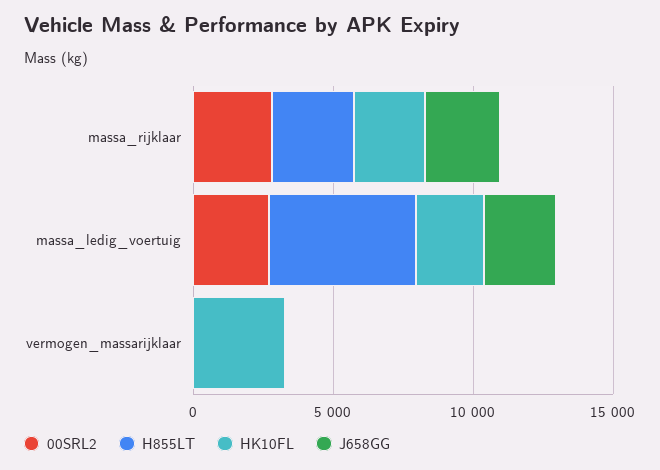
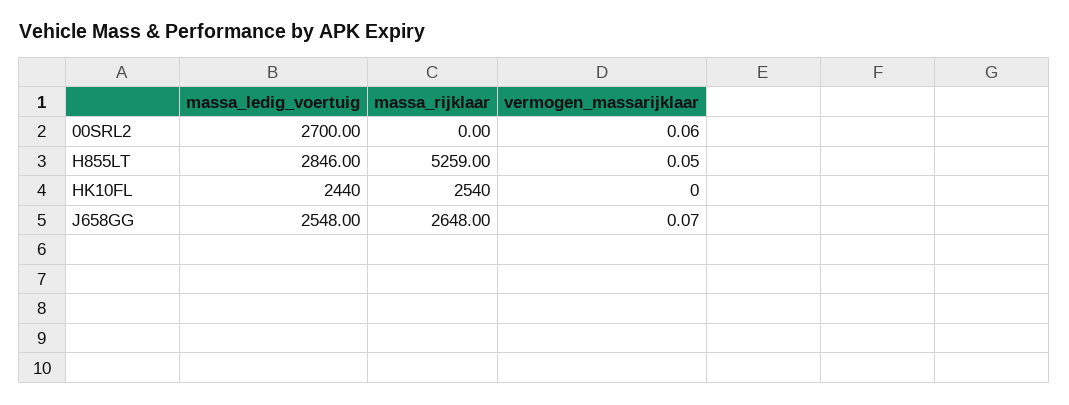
00SRL2, massa_rijklaar: 3000 -> 0
H855LT, massa_rijklaar: 3000 -> 5259
H855LT, massa_ledig_voertuig: 5000 -> 2846
HK10FL, vermogen_massarijklaar: 3000 -> 0

